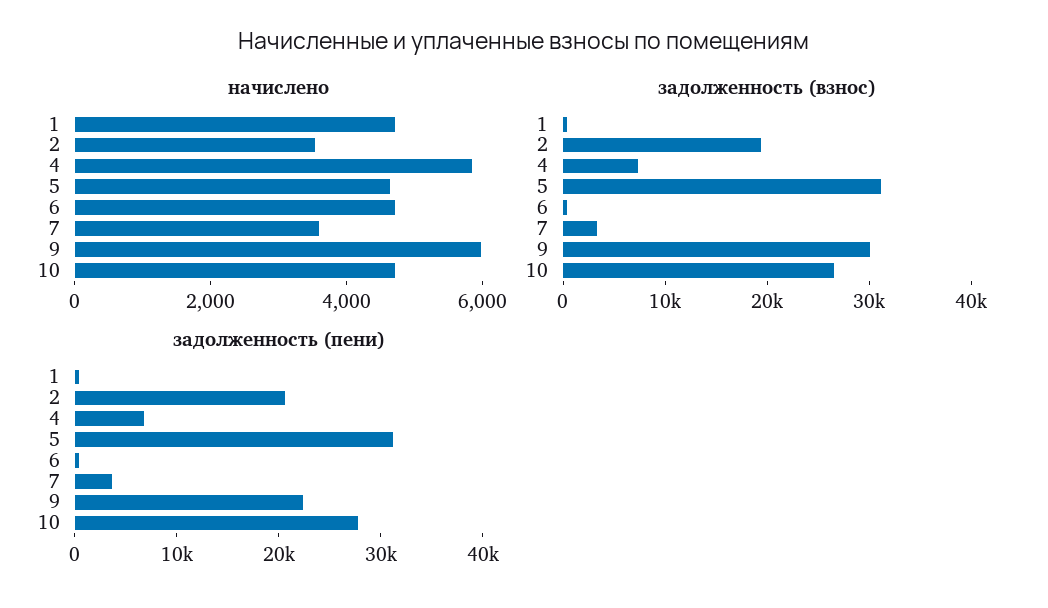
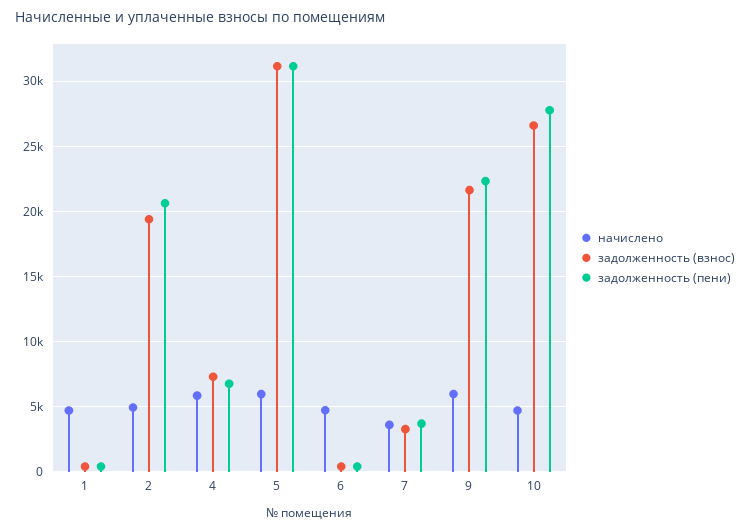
начислено, 2: 3500 -> 5000
начислено, 5: 4500 -> 6000
задолженность (взнос), 9: 30000 -> 21500

